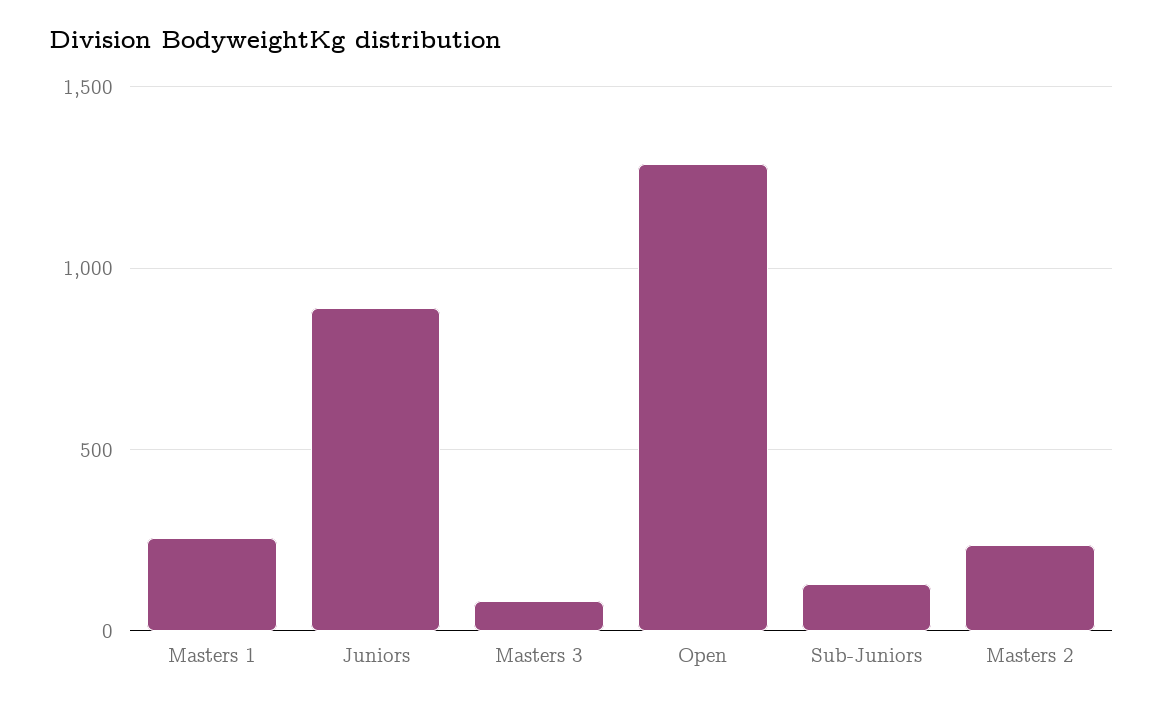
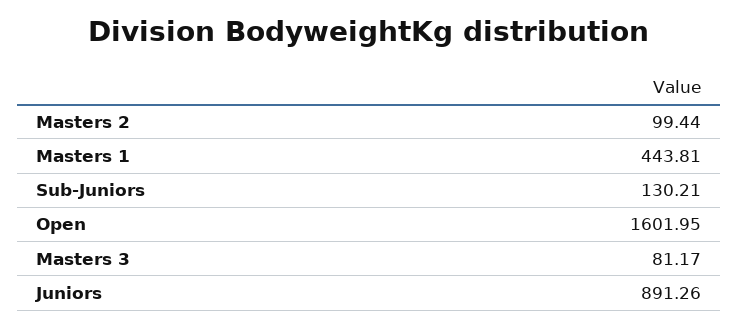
Masters 1: 250 -> 443.81
Open: 1300 -> 1601.95
Masters 2: 250 -> 99.44

